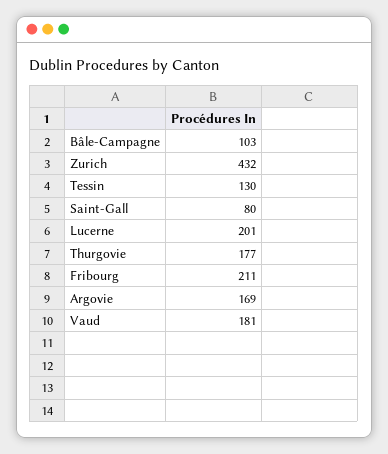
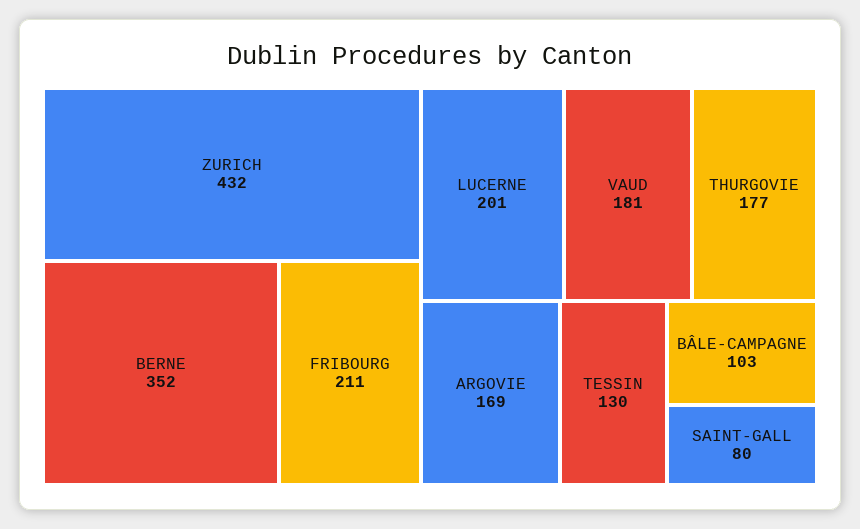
BERNE: none -> 352

